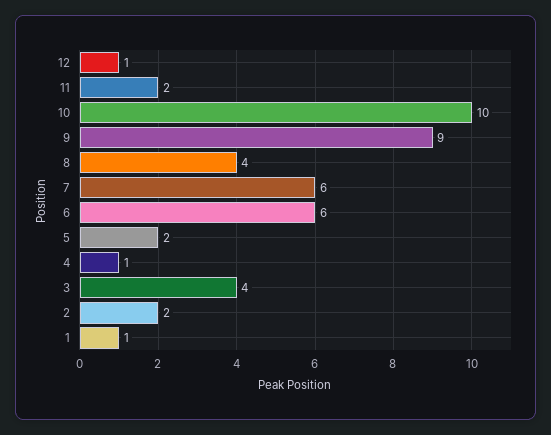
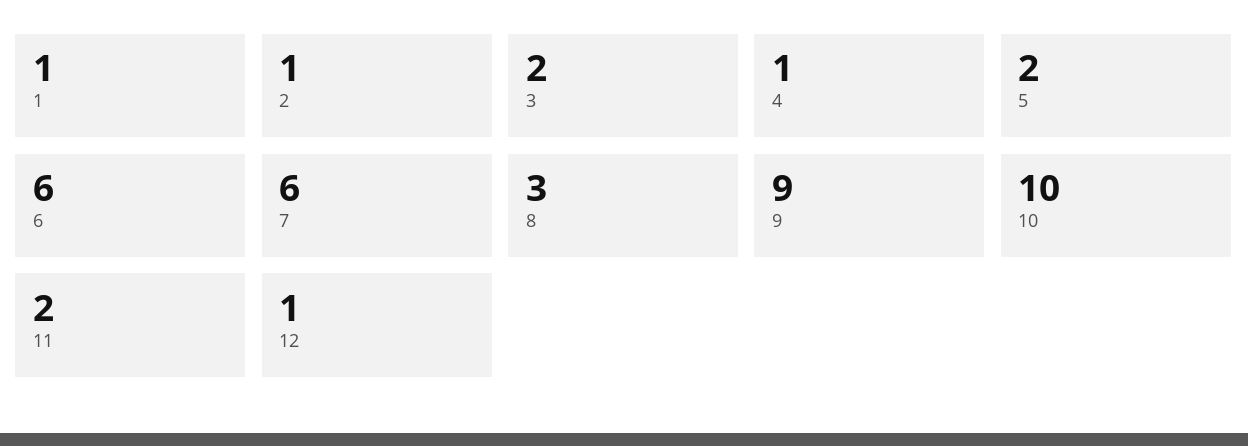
8: 4 -> 3
3: 4 -> 2
2: 2 -> 1

